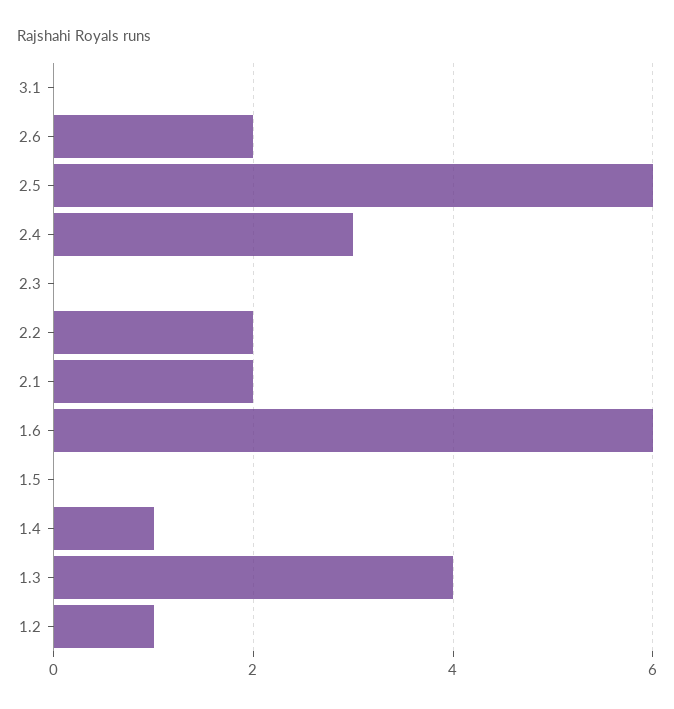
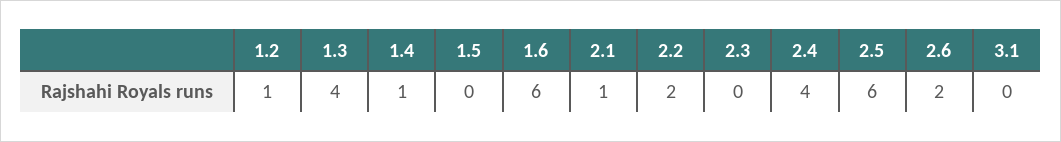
2.4: 3 -> 4
2.1: 2 -> 1

